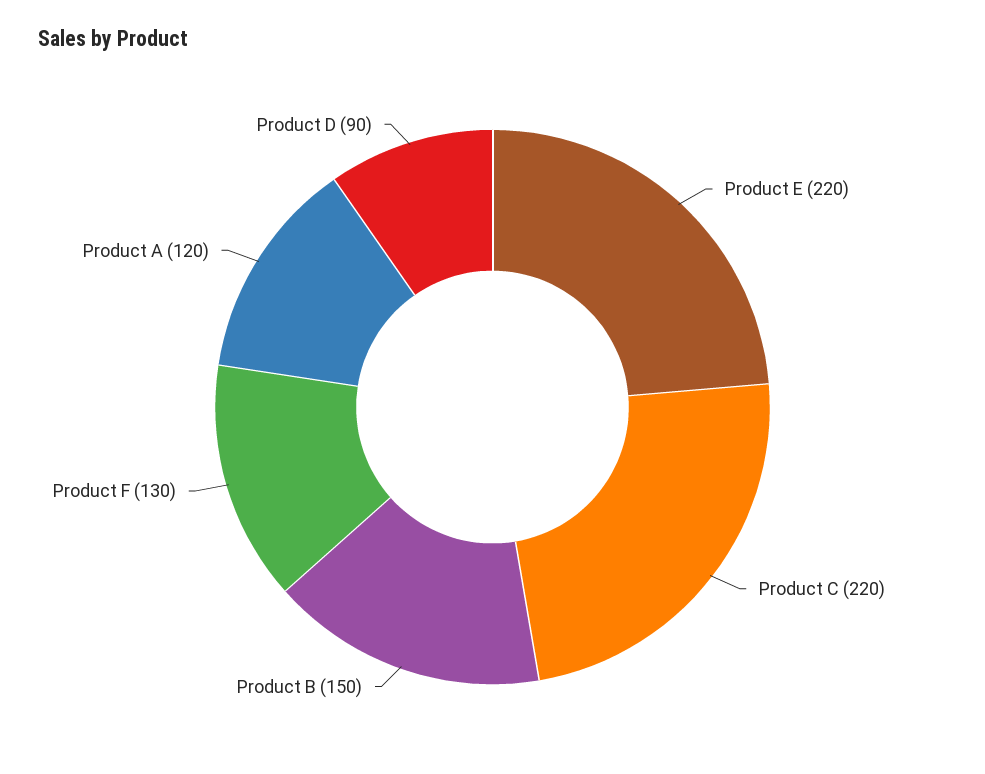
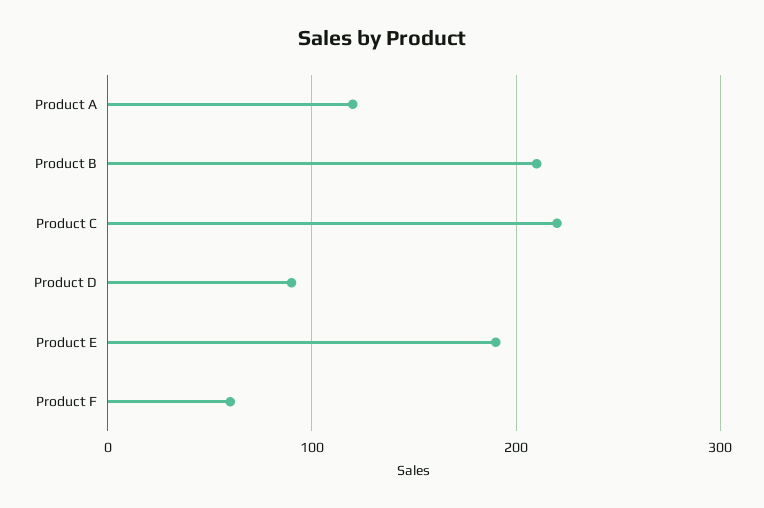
Product E: 220 -> 190
Product B: 150 -> 210
Product F: 130 -> 60

